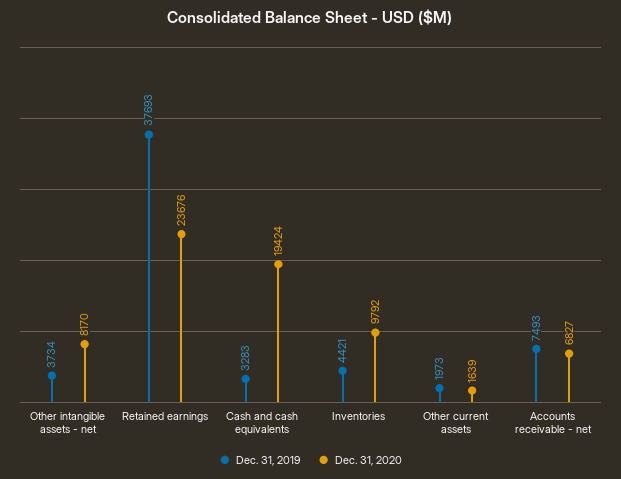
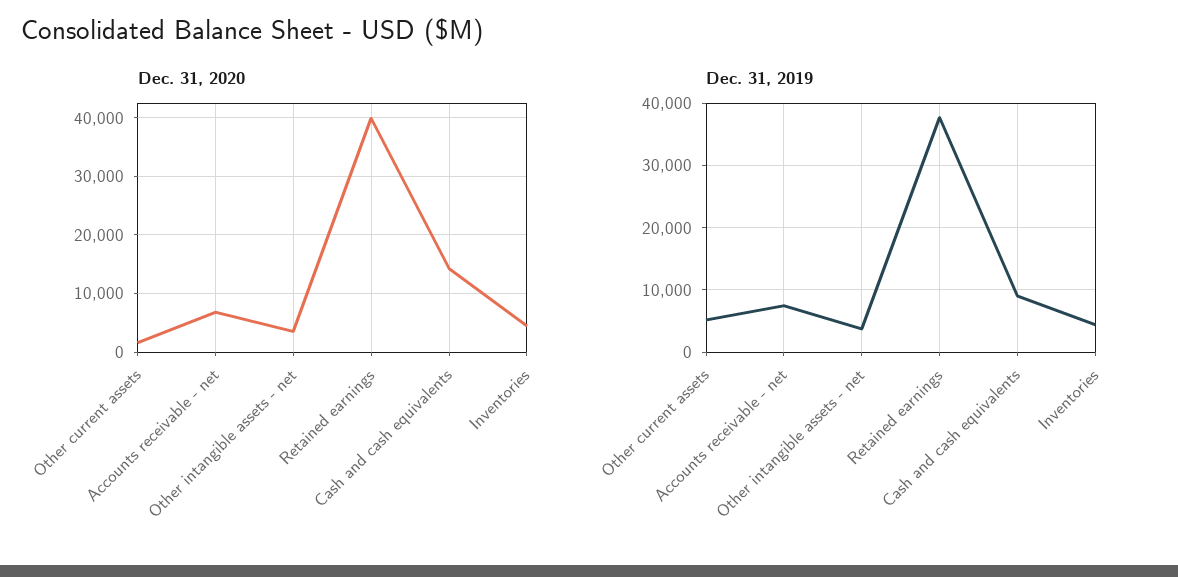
Dec. 31, 2020, Other intangible assets - net: 8170 -> 4000
Dec. 31, 2020, Retained earnings: 23676 -> 40000
Dec. 31, 2019, Cash and cash equivalents: 3283 -> 9000
Dec. 31, 2020, Cash and cash equivalents: 19424 -> 14000
Dec. 31, 2020, Inventories: 9792 -> 4000
Dec. 31, 2019, Other current assets: 1973 -> 5000

